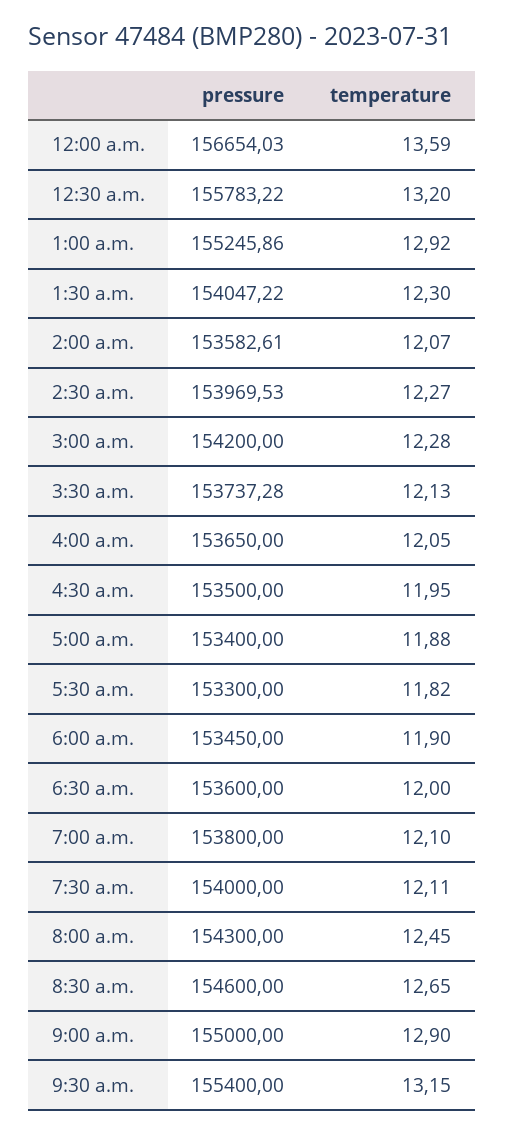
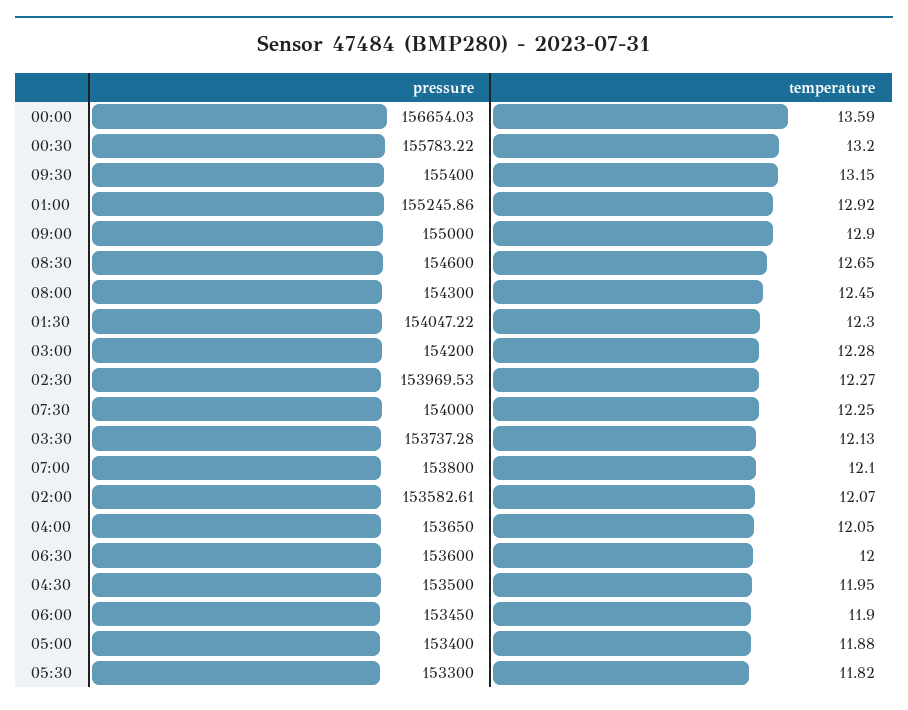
temperature, 7:30 a.m.: 12.11 -> 12.25

